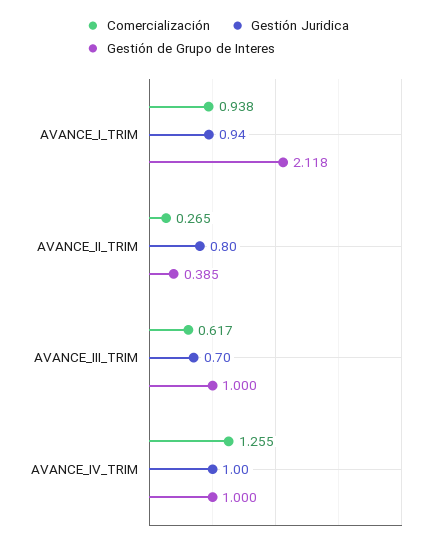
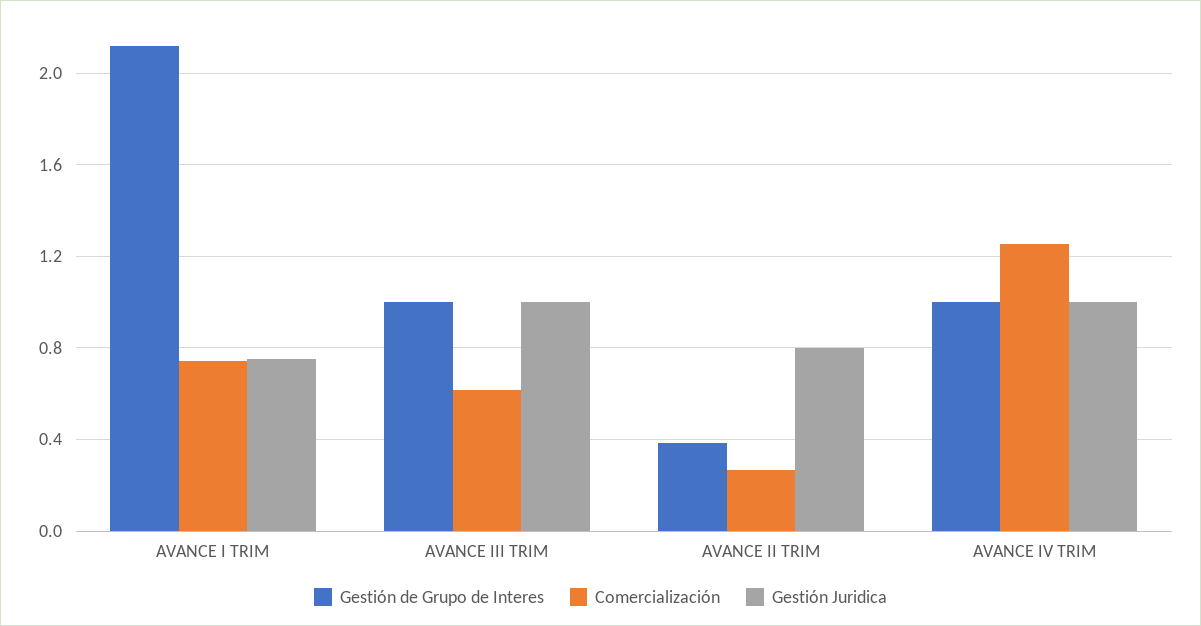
Comercialización, AVANCE_I_TRIM: 0.938 -> 0.75
Gestión Juridica, AVANCE_I_TRIM: 0.94 -> 0.75
Gestión Juridica, AVANCE_III_TRIM: 0.7 -> 1

